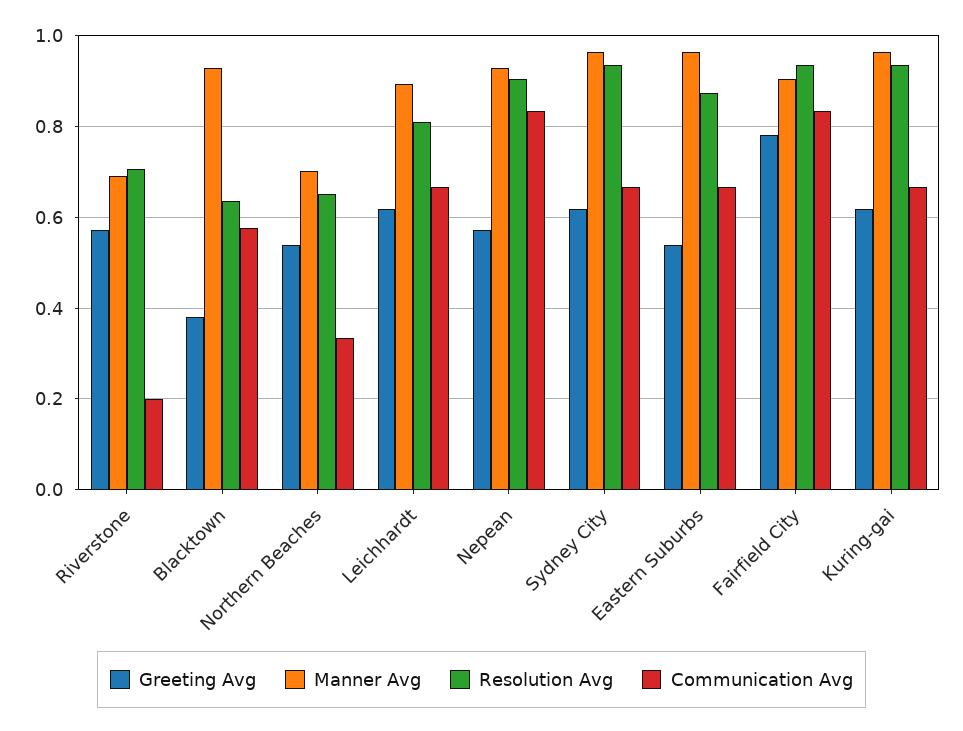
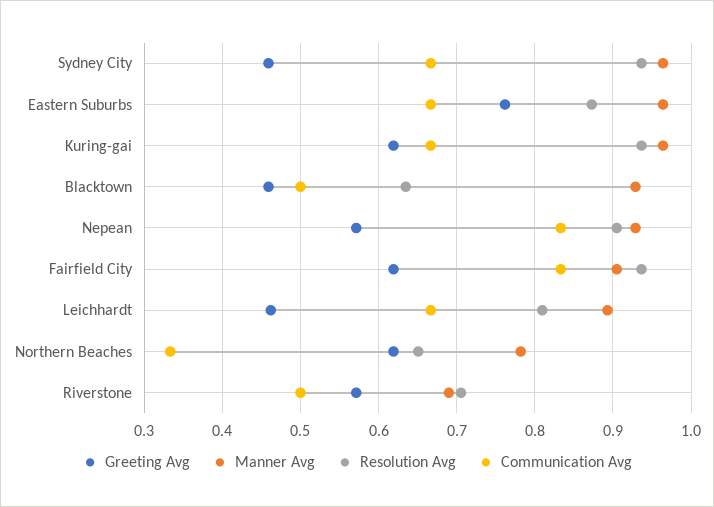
Communication Avg, Riverstone: 0.2 -> 0.5
Greeting Avg, Blacktown: 0.38 -> 0.46
Communication Avg, Blacktown: 0.58 -> 0.5
Greeting Avg, Northern Beaches: 0.54 -> 0.62
Manner Avg, Northern Beaches: 0.7 -> 0.78
Greeting Avg, Leichhardt: 0.62 -> 0.46
Greeting Avg, Sydney City: 0.62 -> 0.46
Greeting Avg, Eastern Suburbs: 0.54 -> 0.76
Greeting Avg, Fairfield City: 0.78 -> 0.62

